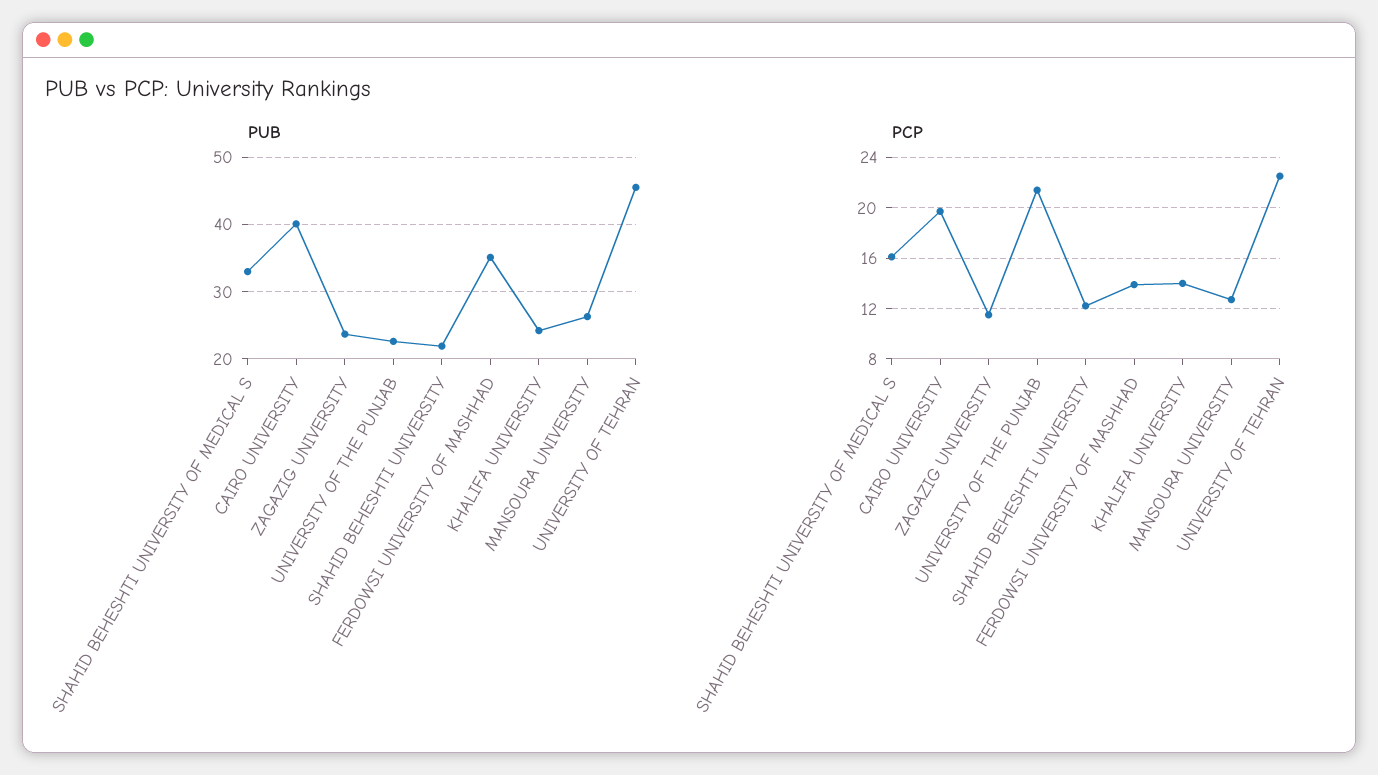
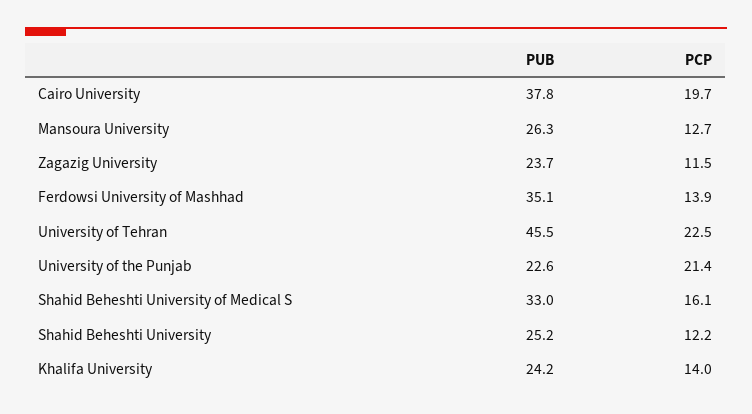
PUB, CAIRO UNIVERSITY: 40 -> 37.8
PUB, SHAHID BEHESHTI UNIVERSITY: 22 -> 25.2

